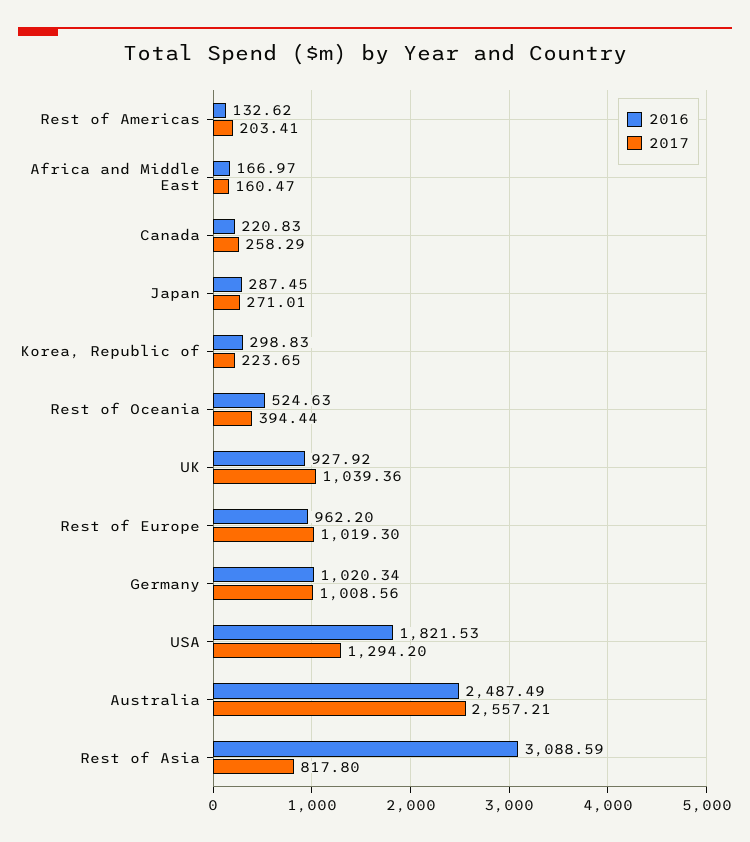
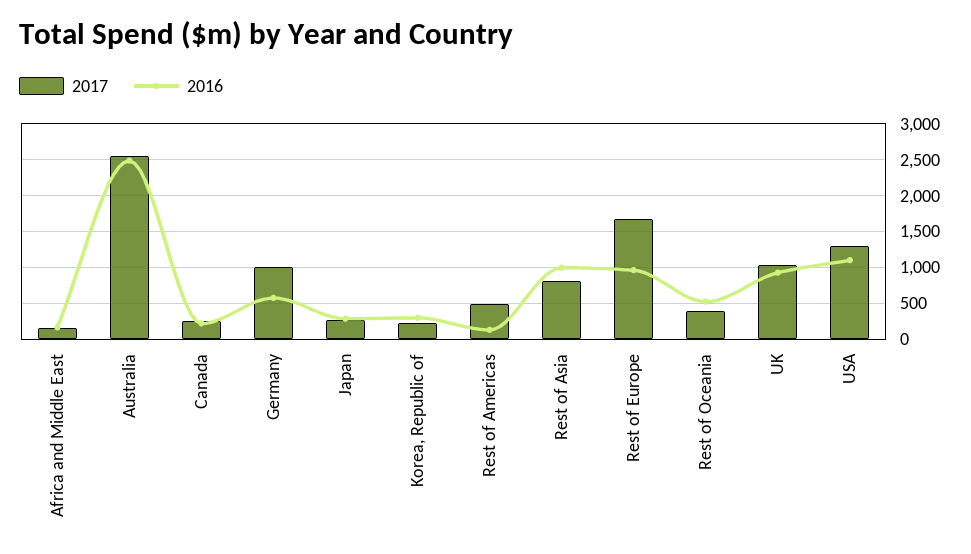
2017, Rest of Americas: 203.41 -> 500
2017, Rest of Europe: 1019.3 -> 1700
2016, Germany: 1020.34 -> 600
2016, USA: 1821.53 -> 1100
2016, Rest of Asia: 3088.59 -> 1000

